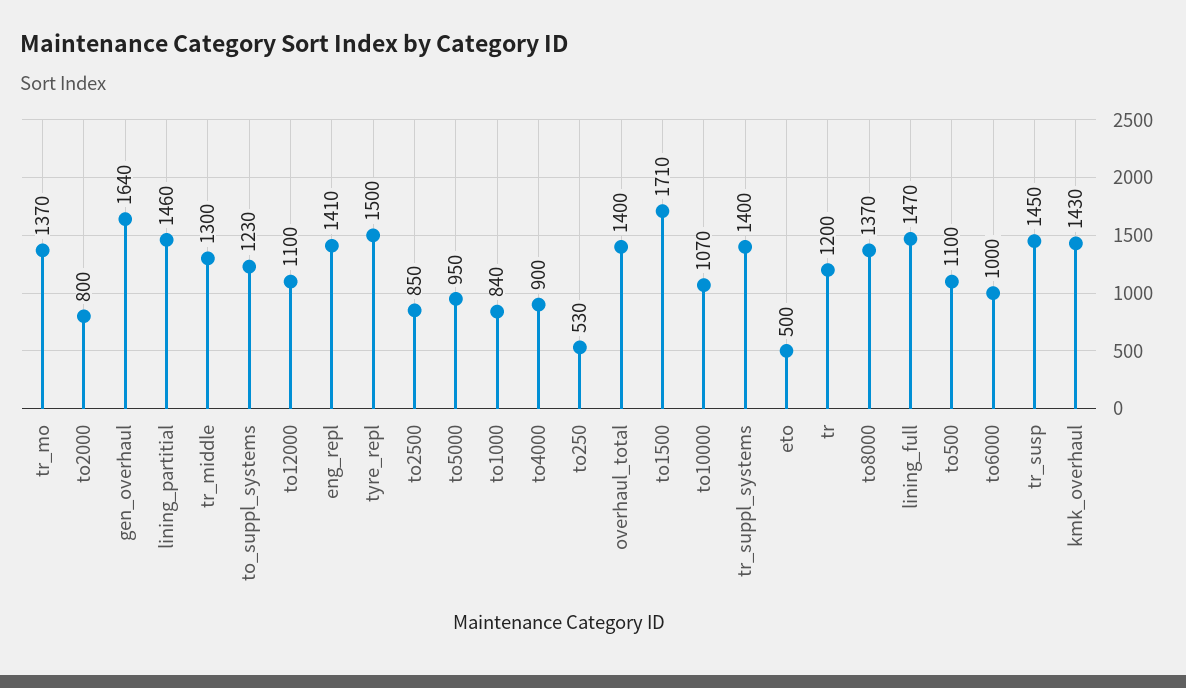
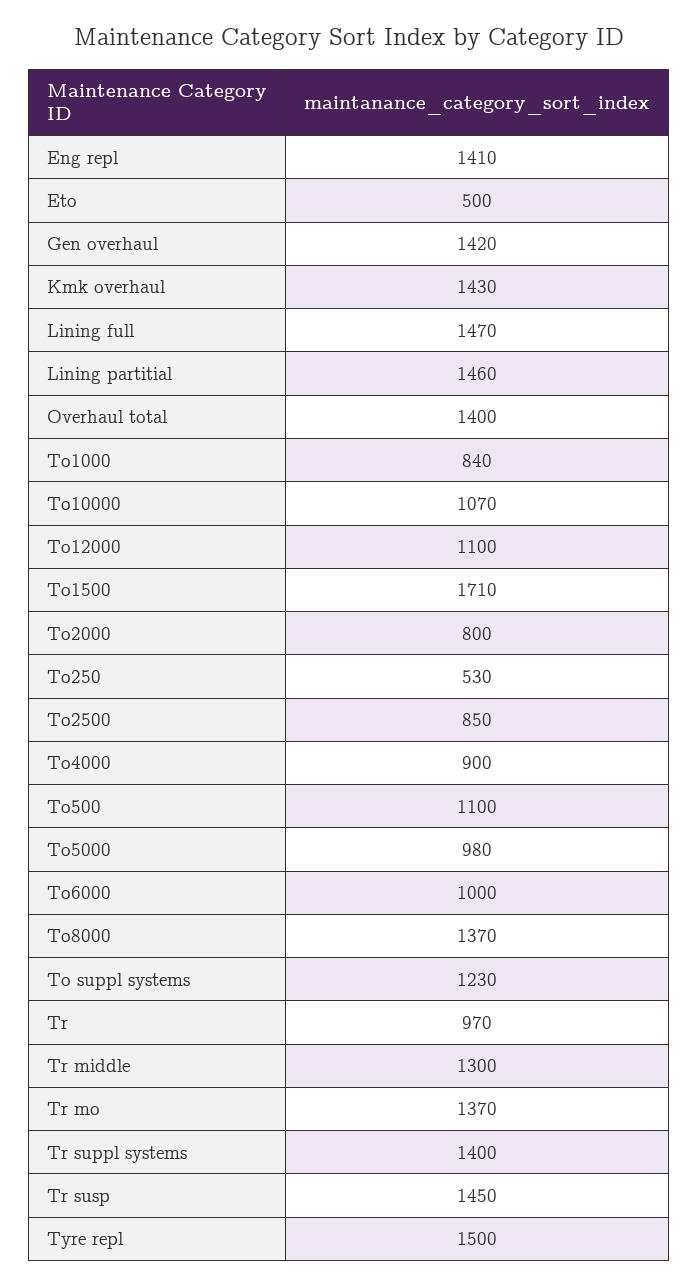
gen_overhaul: 1640 -> 1420
to5000: 950 -> 980
tr: 1200 -> 970

